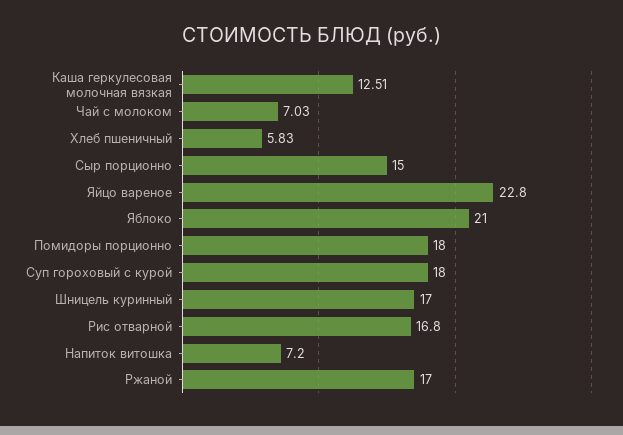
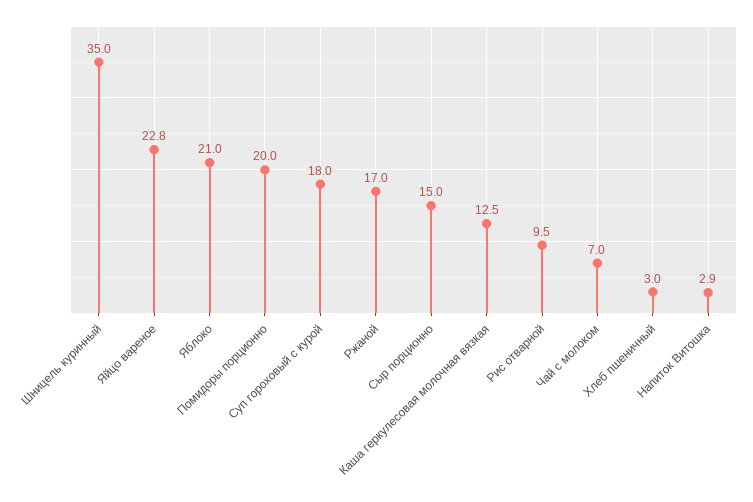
Хлеб пшеничный: 5.83 -> 3
Помидоры порционно: 18 -> 20
Шницель куринный: 17 -> 35
Рис отварной: 16.8 -> 9.5
Напиток витошка: 7.2 -> 2.9

